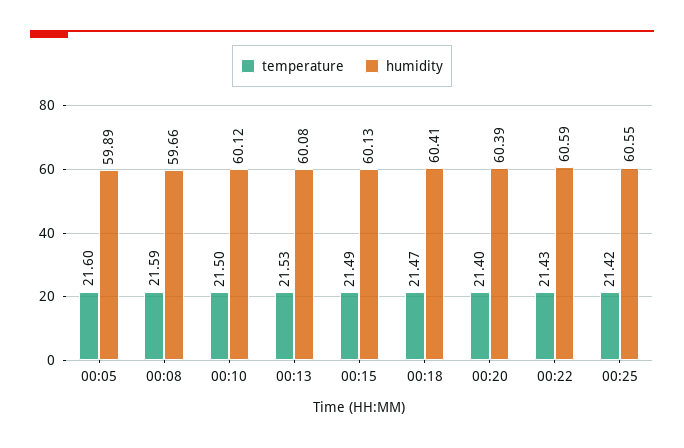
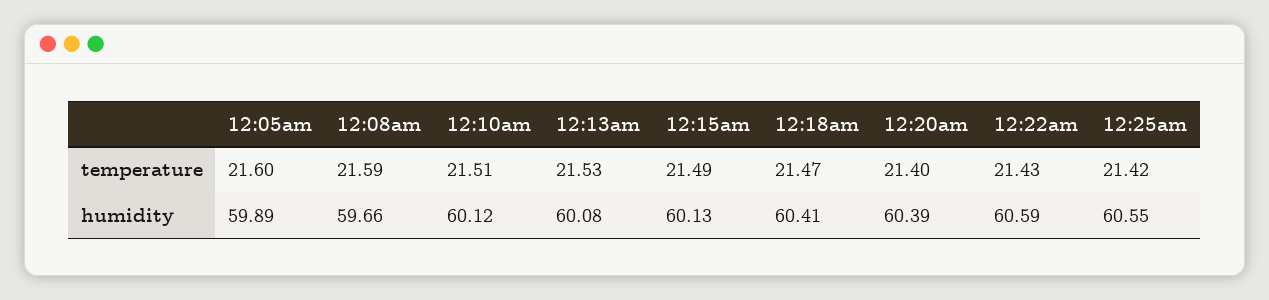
temperature, 00:10: 21.5 -> 21.51

